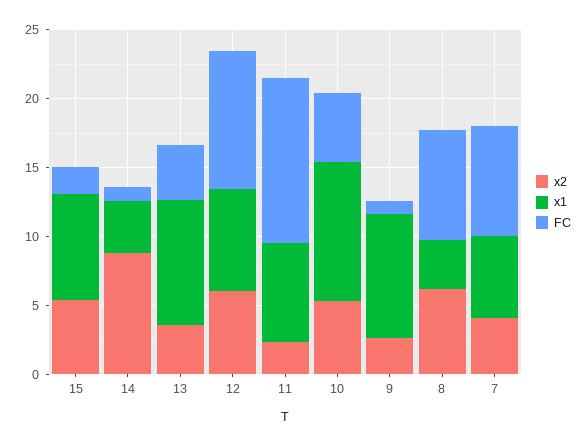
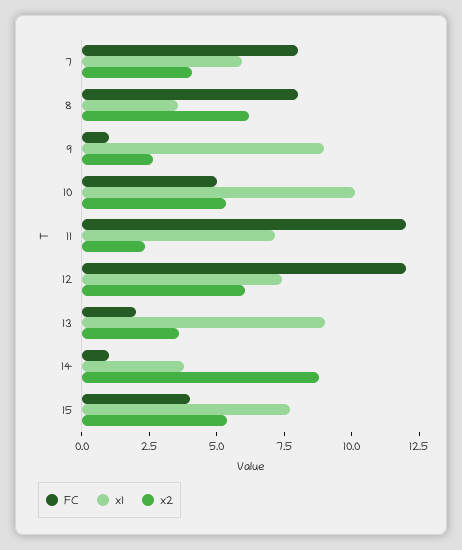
FC, 15: 2 -> 4
FC, 13: 4 -> 2
FC, 12: 10 -> 12

